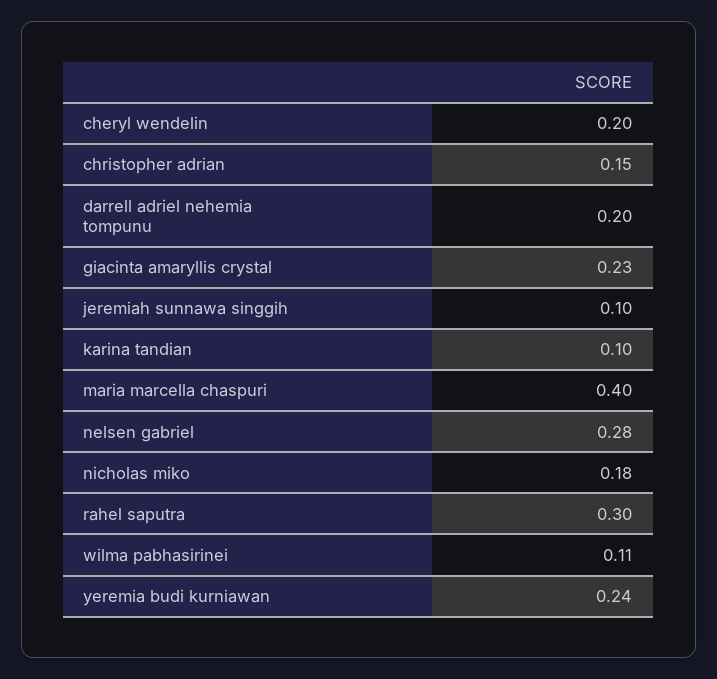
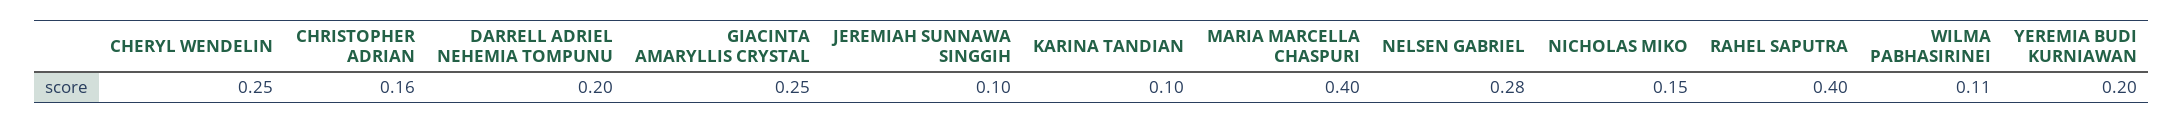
cheryl wendelin: 0.2 -> 0.25
christopher adrian: 0.15 -> 0.16
giacinta amaryllis crystal: 0.23 -> 0.25
nicholas miko: 0.18 -> 0.15
rahel saputra: 0.3 -> 0.4
yeremia budi kurniawan: 0.24 -> 0.2

